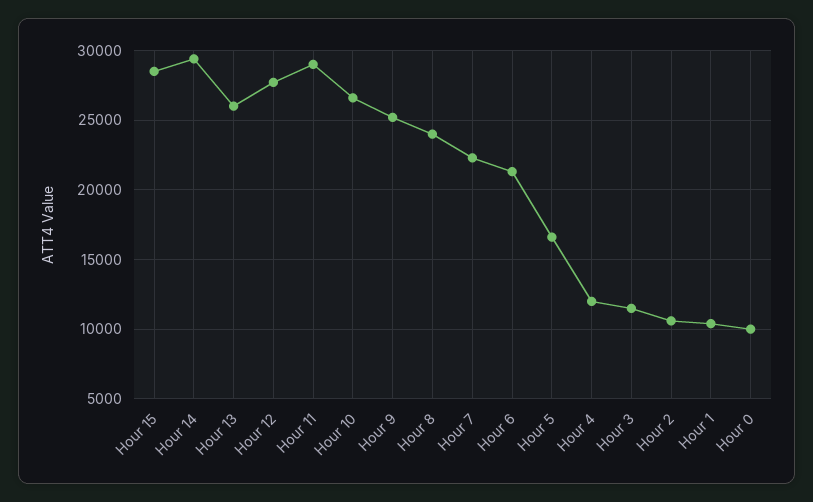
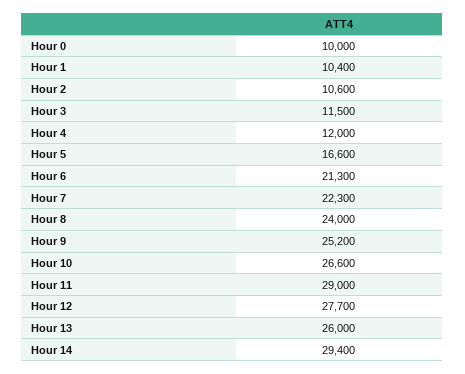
Hour 15: 28500 -> none

